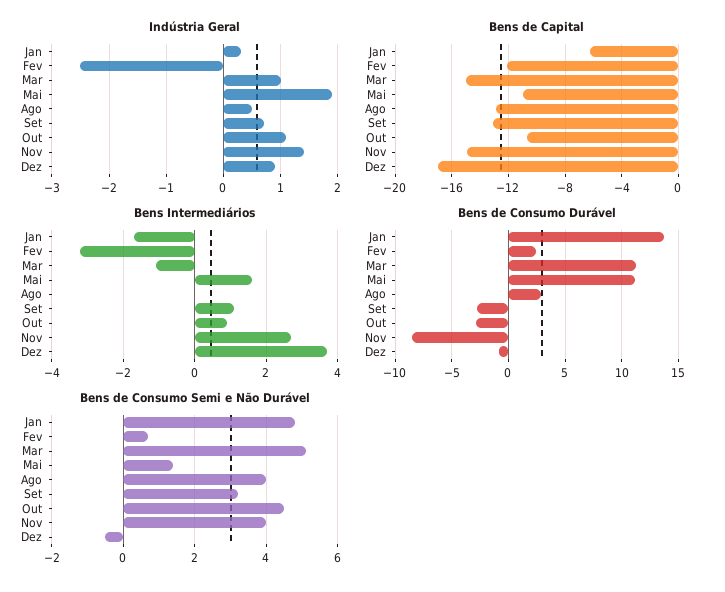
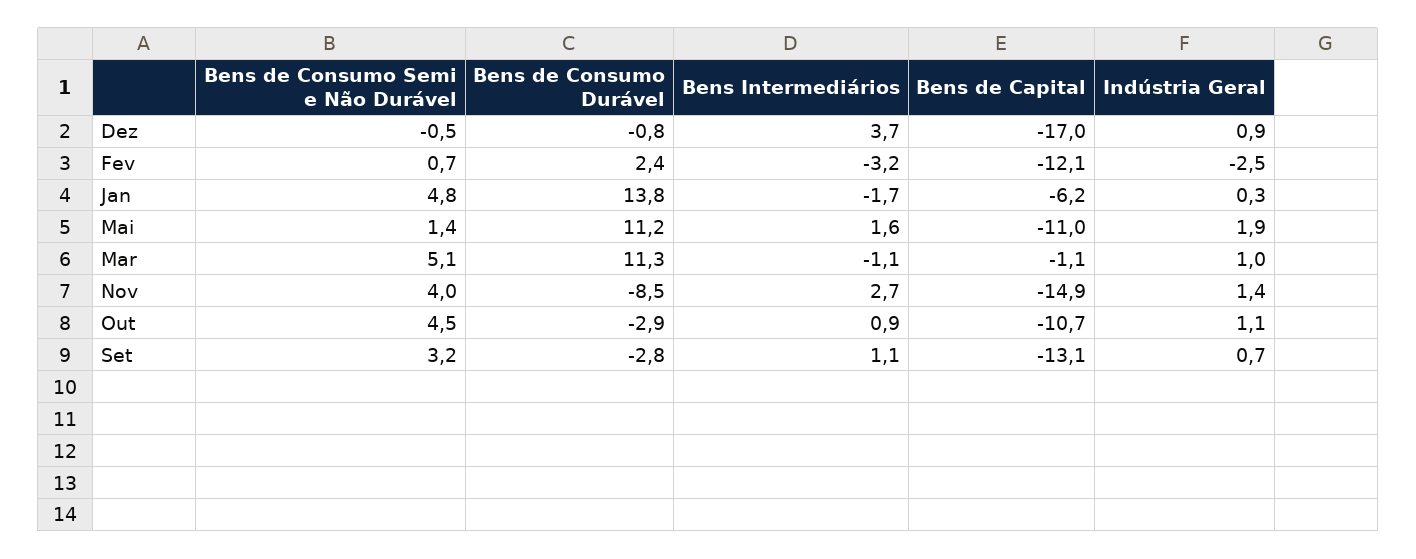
Indústria Geral, Ago: 0.5 -> none
Bens de Capital, Mar: -15 -> -1.1
Bens de Capital, Ago: -13 -> none
Bens Intermediários, Ago: 0 -> none
Bens de Consumo Durável, Ago: 3 -> none
Bens de Consumo Semi e Não Durável, Ago: 4 -> none

